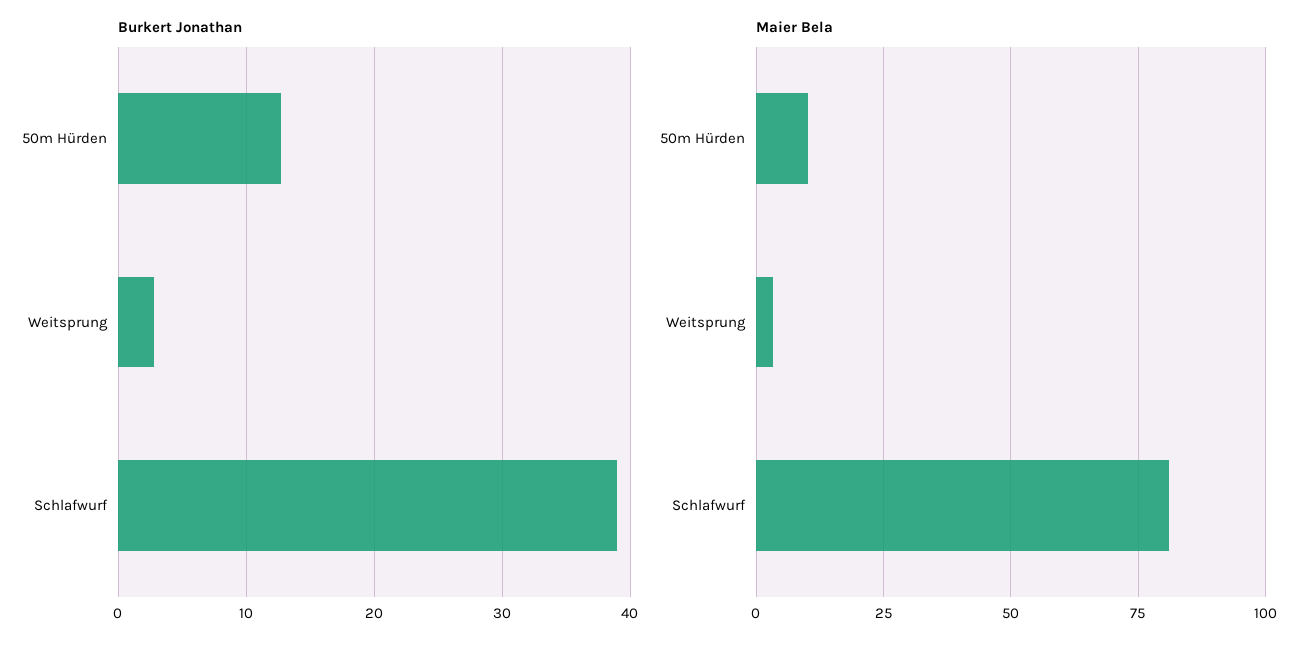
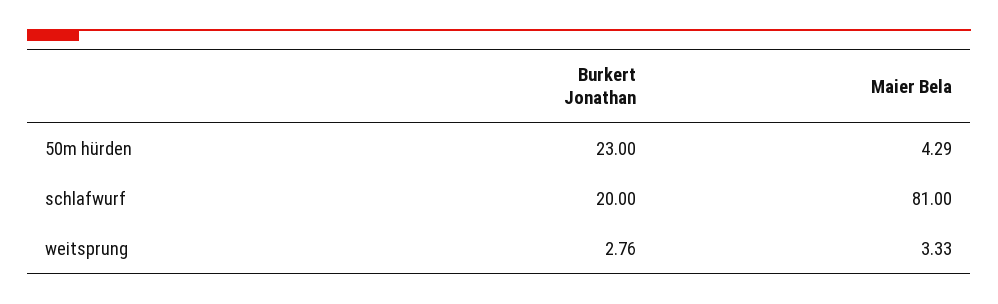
Burkert Jonathan, 50m Hürden: 13 -> 23
Burkert Jonathan, Schlafwurf: 39 -> 20
Maier Bela, 50m Hürden: 10 -> 4.29

